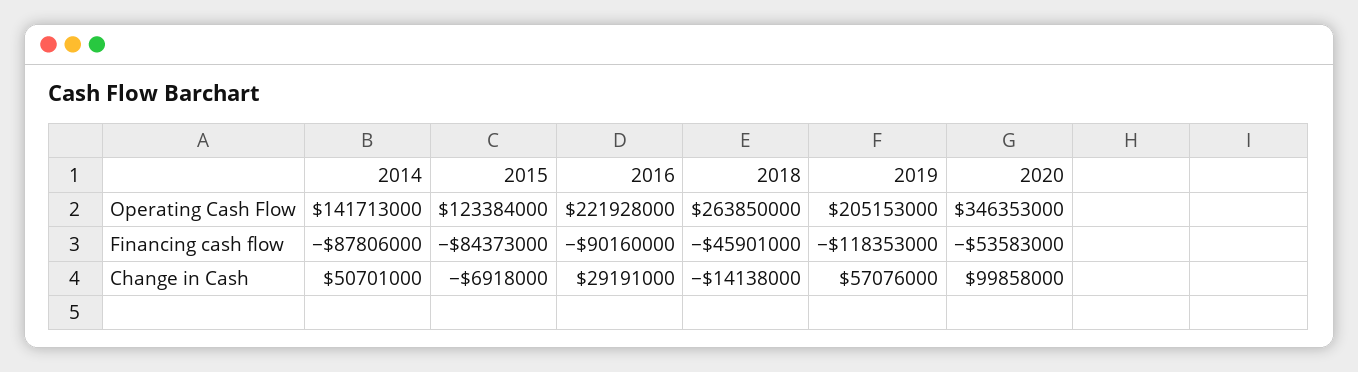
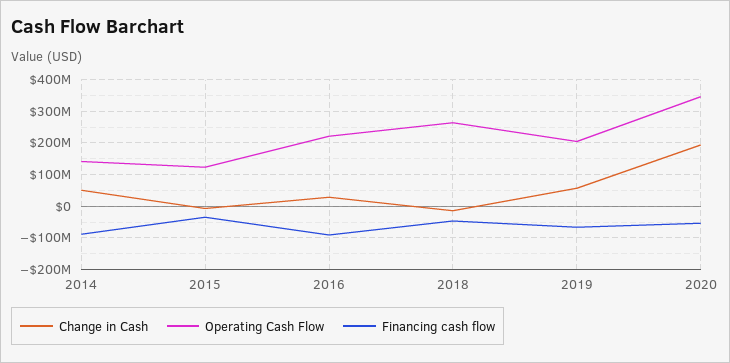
Financing cash flow, 2015: -84373000 -> -40000000
Financing cash flow, 2019: -118353000 -> -60000000
Change in Cash, 2020: 99858000 -> 200000000

